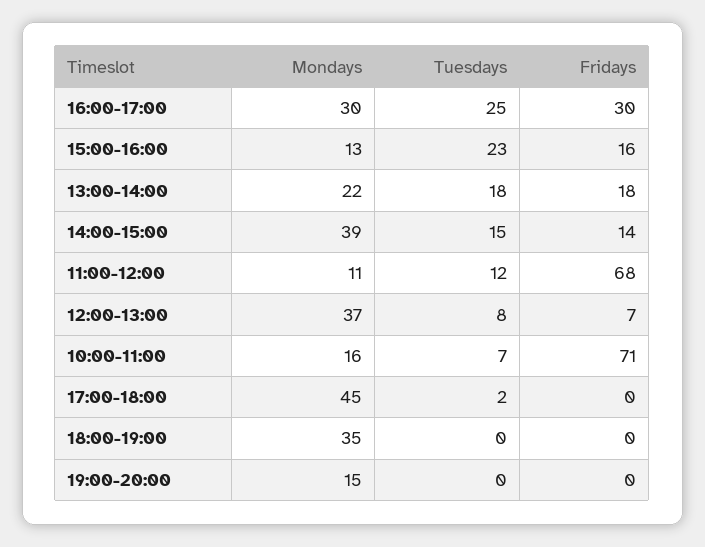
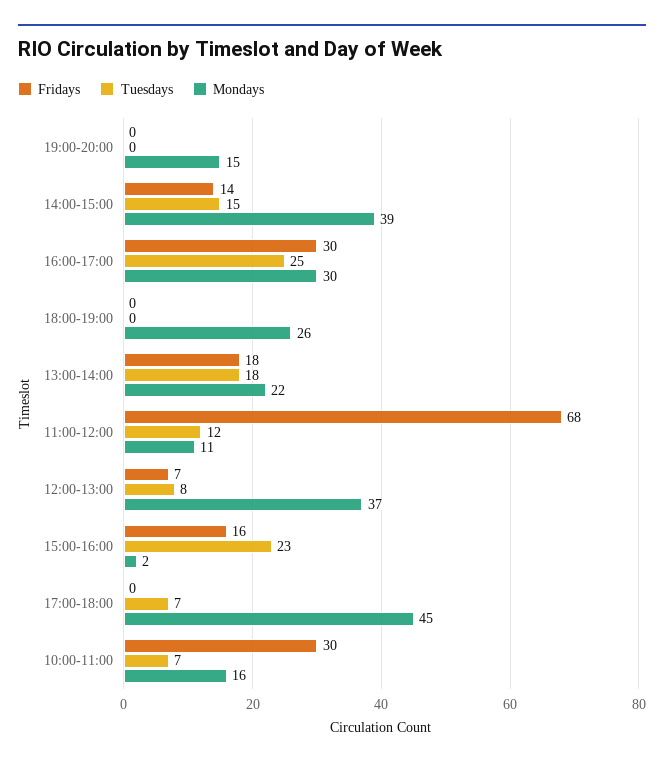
Mondays, 15:00-16:00: 13 -> 2
Fridays, 10:00-11:00: 71 -> 30
Tuesdays, 17:00-18:00: 2 -> 7
Mondays, 18:00-19:00: 35 -> 26

